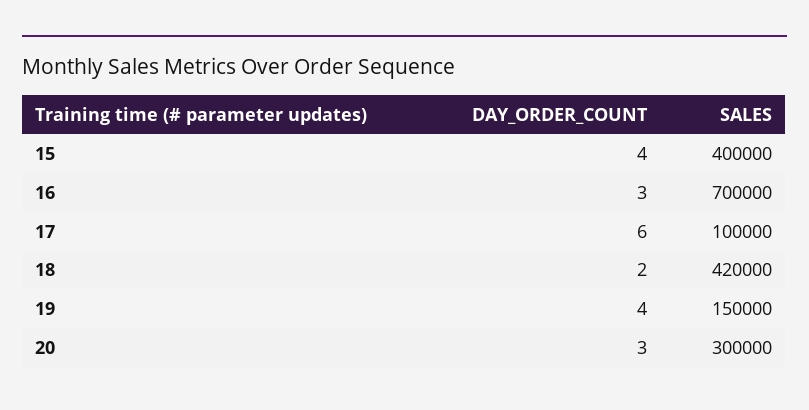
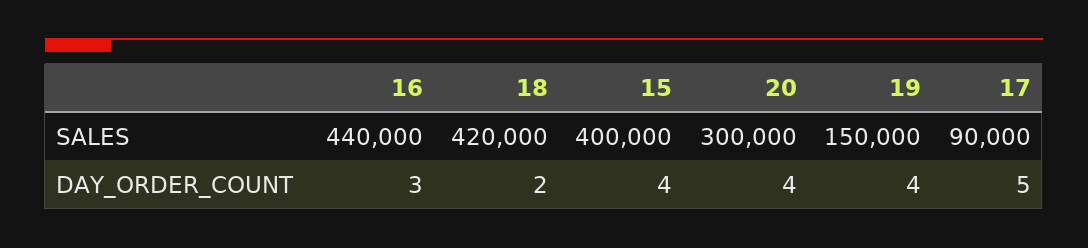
SALES, 16: 700000 -> 440000
DAY_ORDER_COUNT, 17: 6 -> 5
SALES, 17: 100000 -> 90000
DAY_ORDER_COUNT, 20: 3 -> 4

